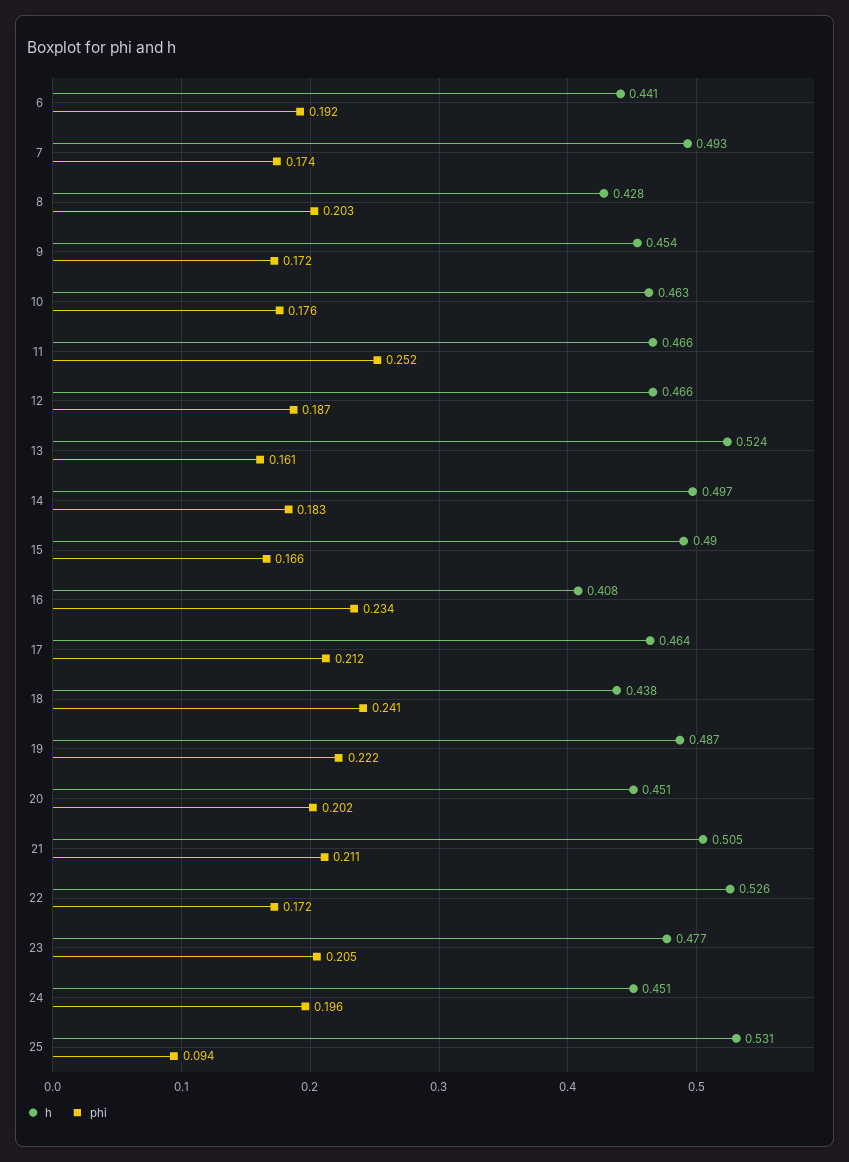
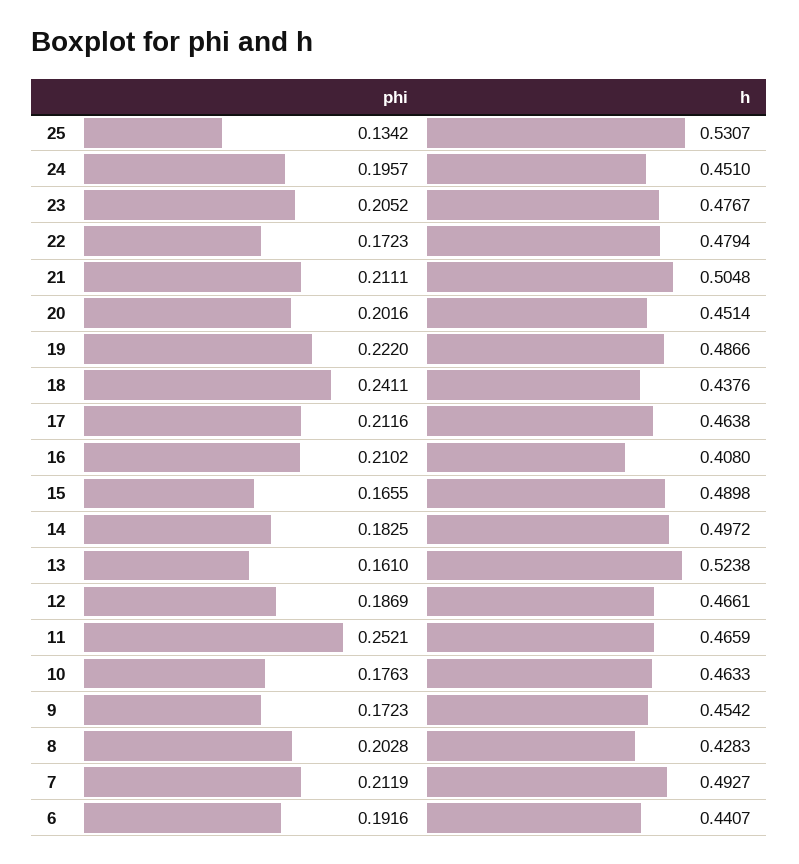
phi, 7: 0.174 -> 0.2119
phi, 16: 0.234 -> 0.2102
h, 22: 0.526 -> 0.4794
phi, 25: 0.094 -> 0.1342

